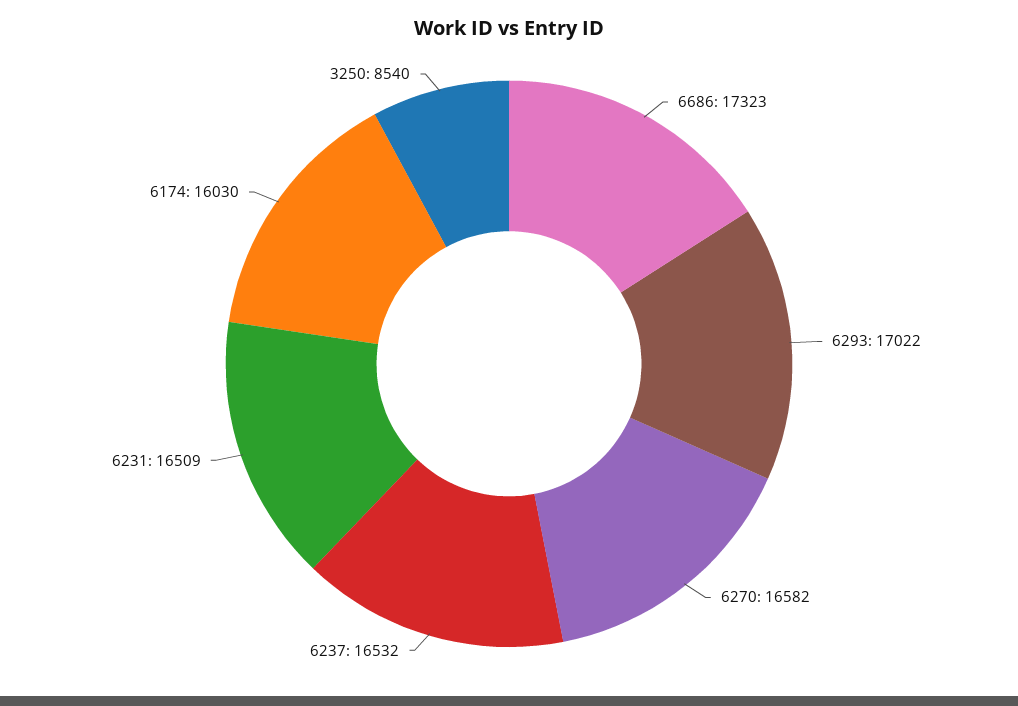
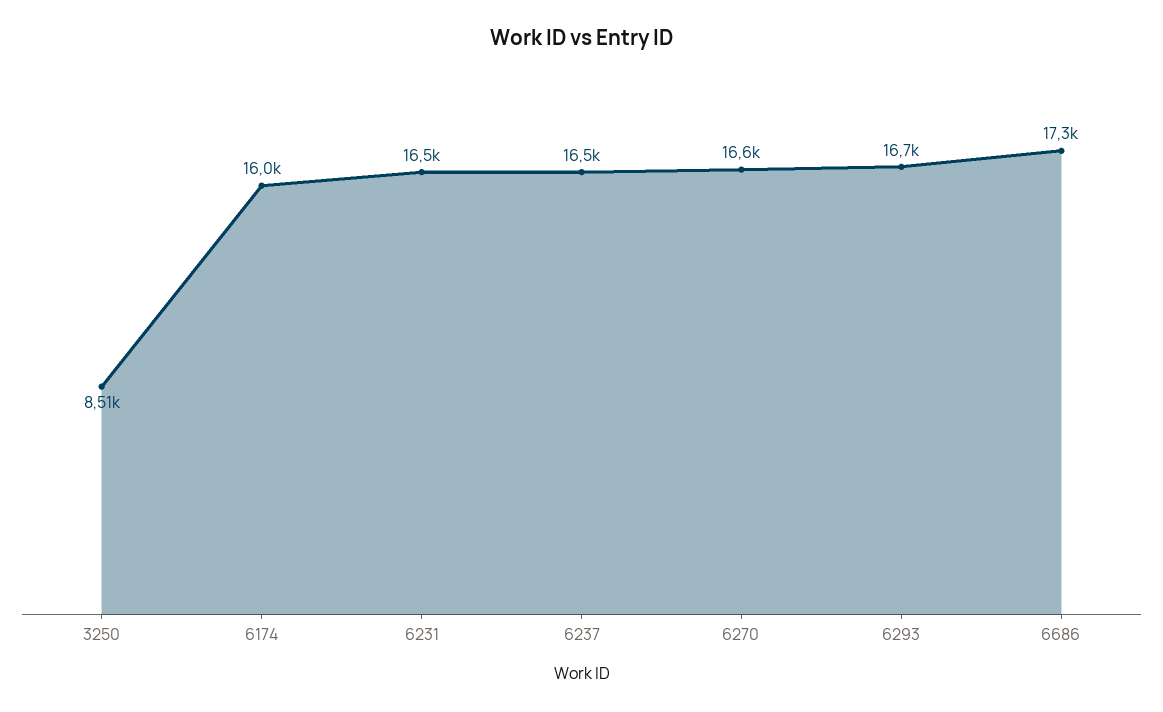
6293: 17022 -> 16700
3250: 8540 -> 8510

